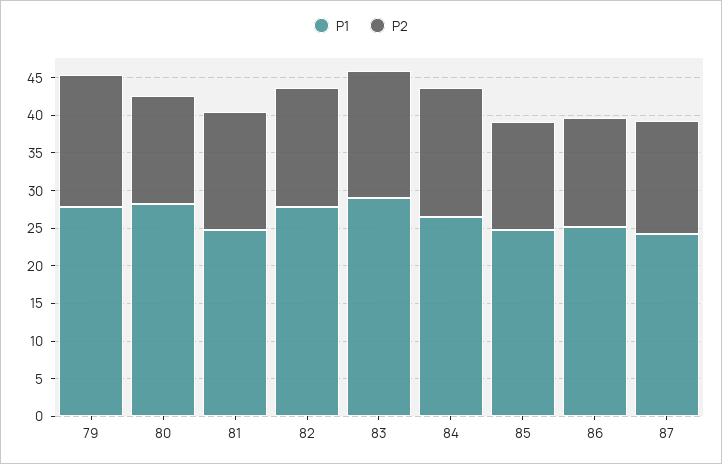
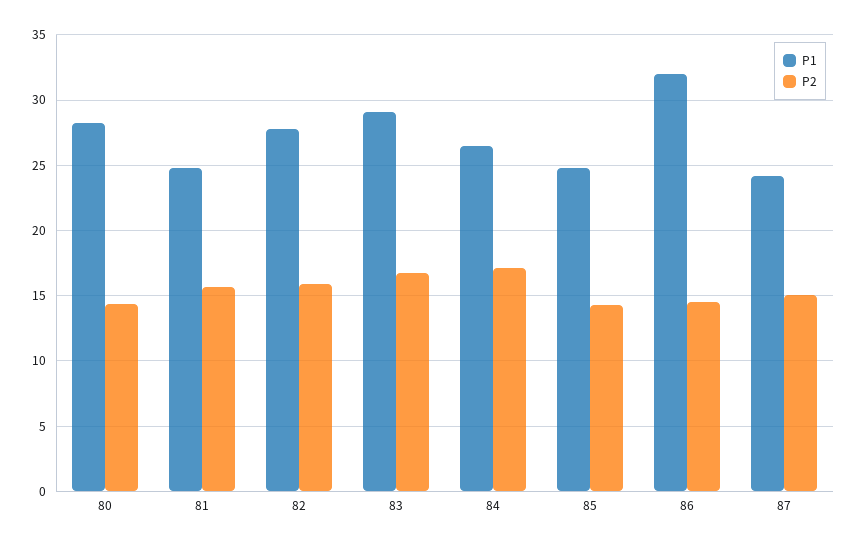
P1, 79: 27.5 -> none
P2, 79: 17.5 -> none
P1, 86: 25 -> 32

